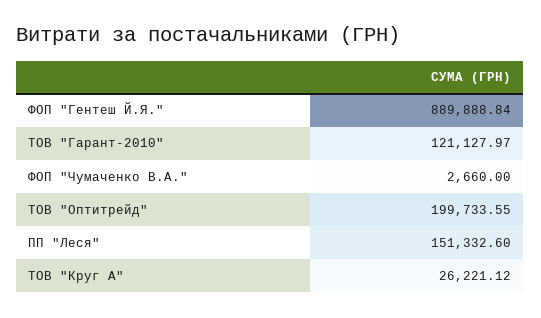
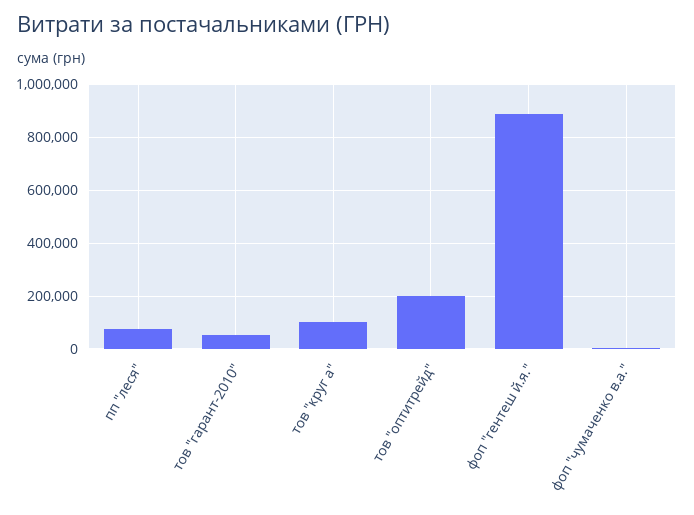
ТОВ "Гарант-2010": 121127.97 -> 50000
ПП "Леся": 151332.6 -> 75000
ТОВ "Круг А": 26221.12 -> 100000

